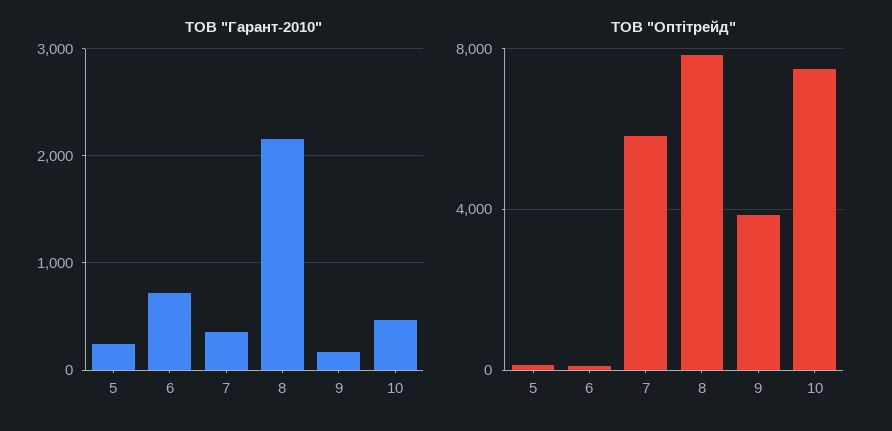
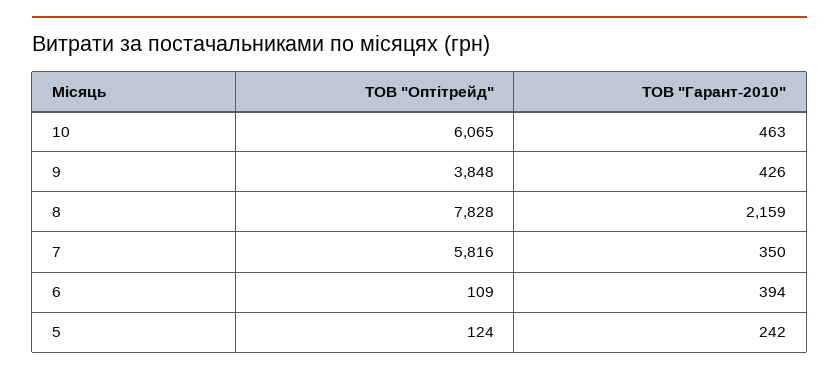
ТОВ "Гарант-2010", 6: 700 -> 394
ТОВ "Гарант-2010", 9: 200 -> 426
ТОВ "Оптітрейд", 10: 7500 -> 6065

